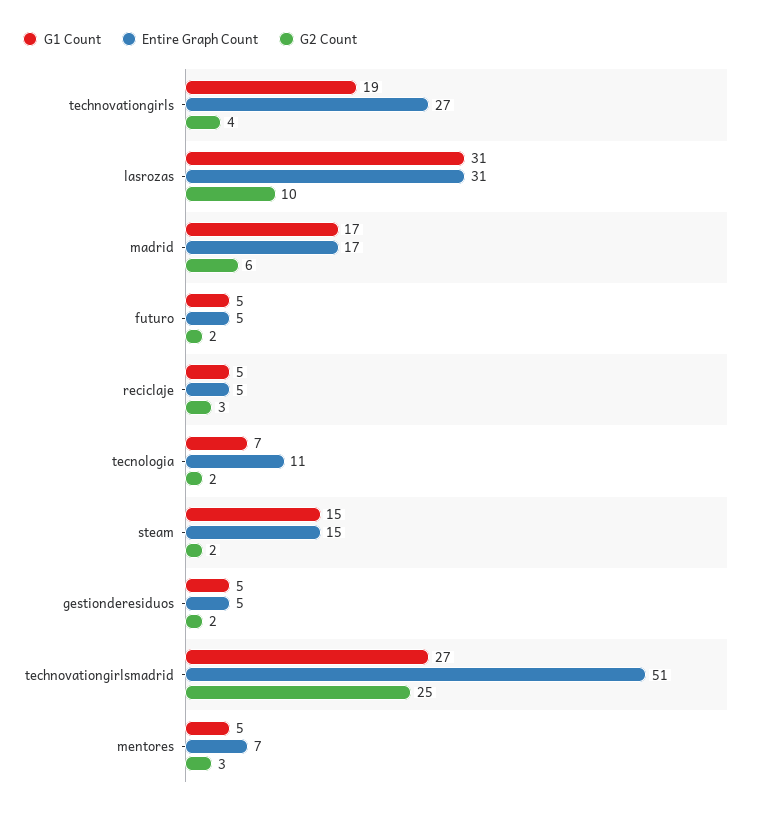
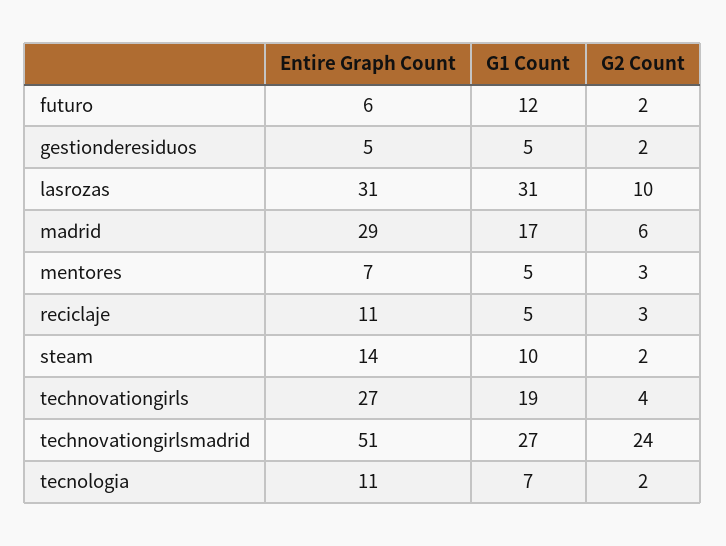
Entire Graph Count, madrid: 17 -> 29
G1 Count, futuro: 5 -> 12
Entire Graph Count, futuro: 5 -> 6
Entire Graph Count, reciclaje: 5 -> 11
G1 Count, steam: 15 -> 10
Entire Graph Count, steam: 15 -> 14
G2 Count, technovationgirlsmadrid: 25 -> 24

